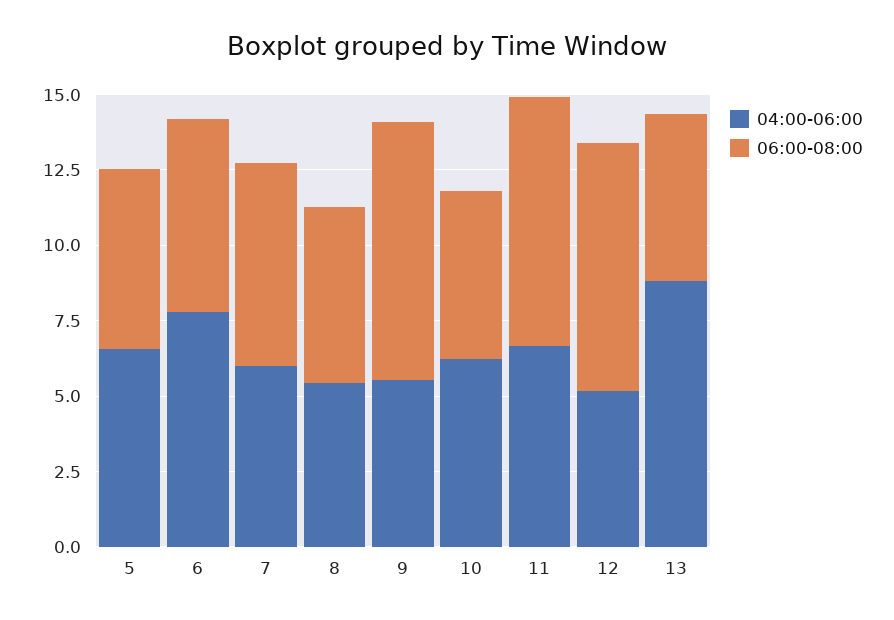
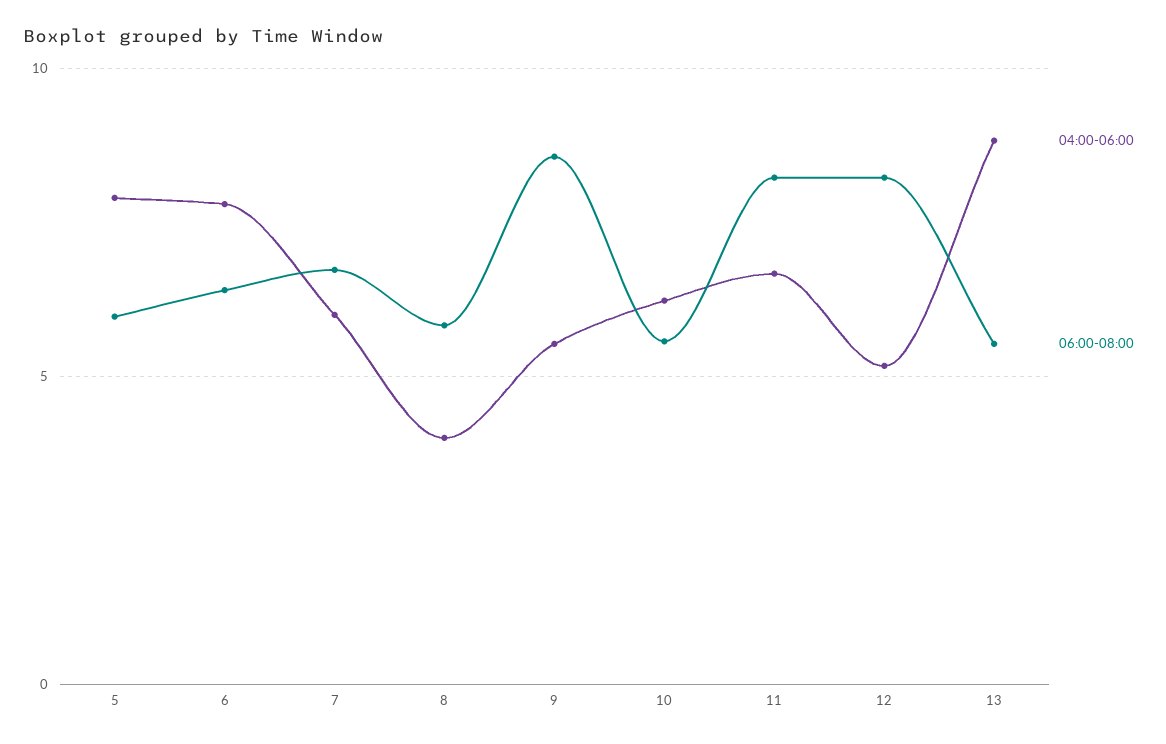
04:00-06:00, 5: 6.5 -> 8
04:00-06:00, 8: 5.5 -> 4

